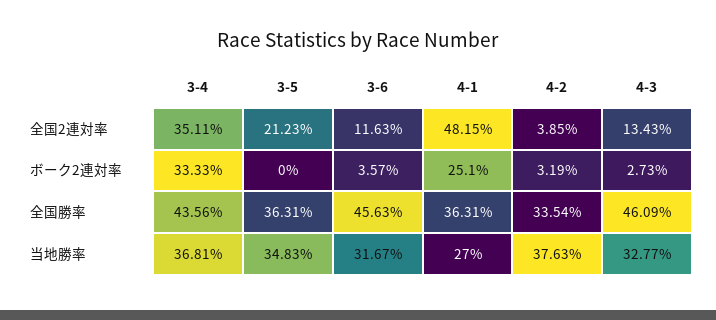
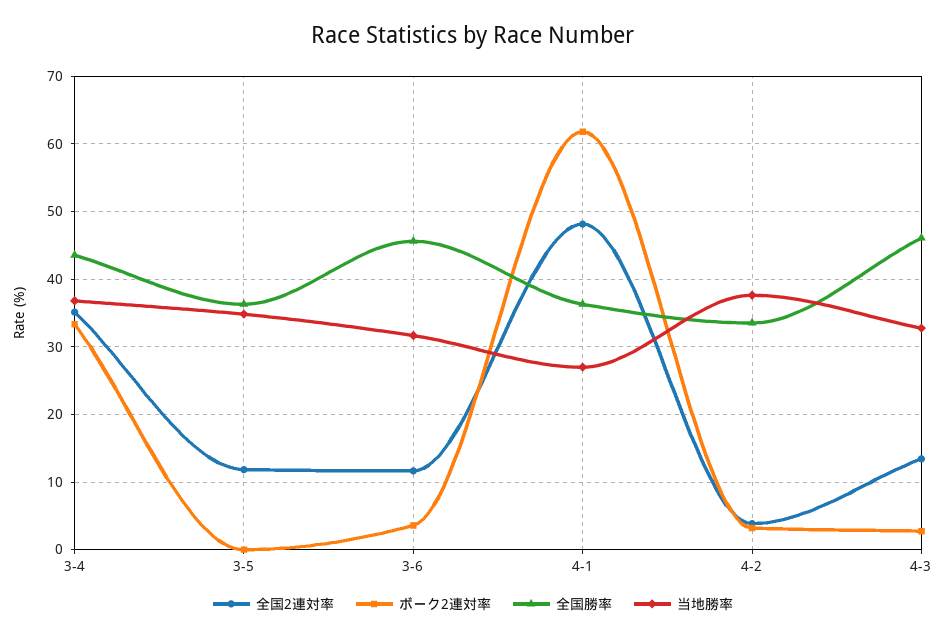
全国2連対率, 3-5: 21.23 -> 12
ボーク2連対率, 4-1: 25.1 -> 62

